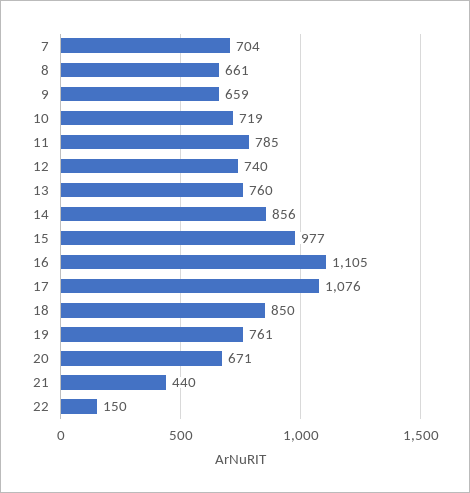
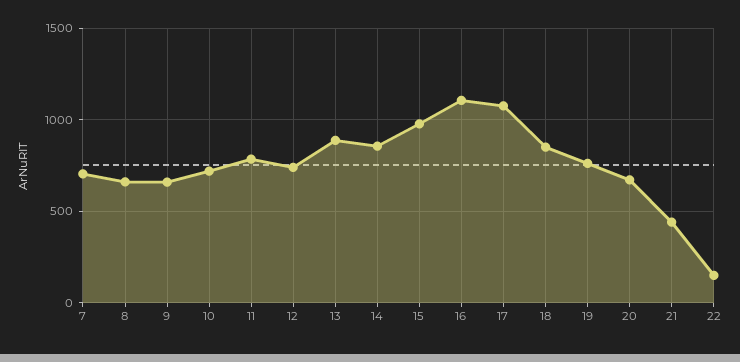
13: 760 -> 900

